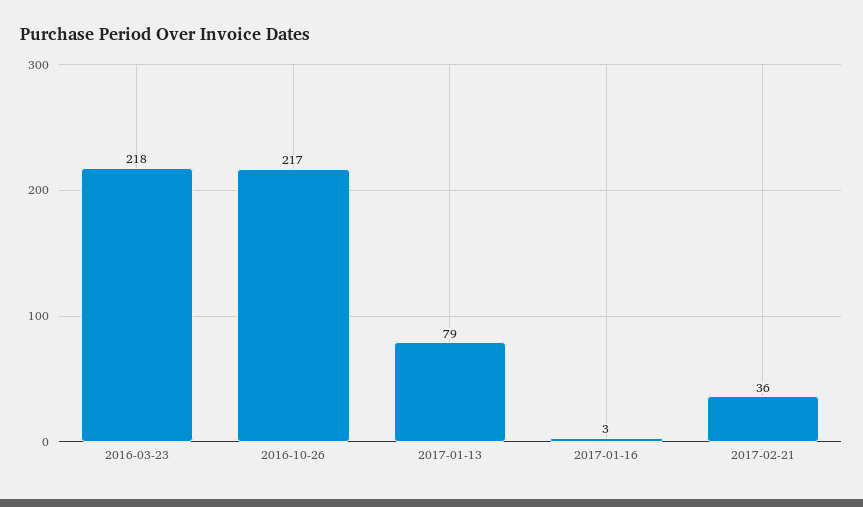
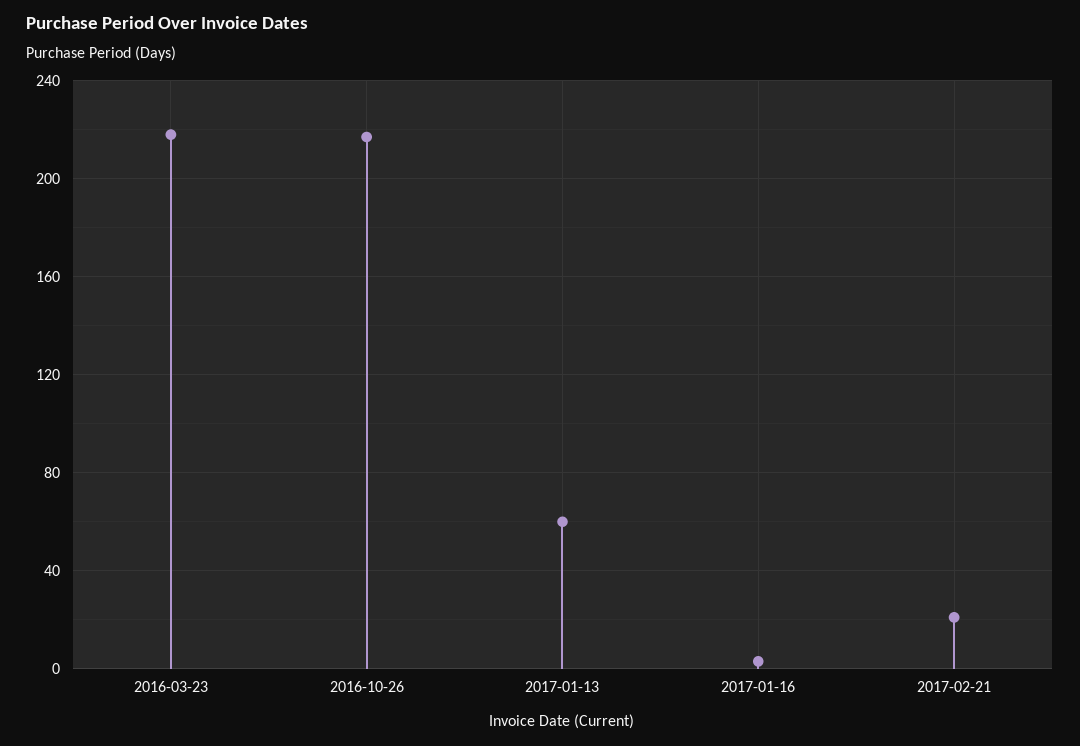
2017-01-13: 79 -> 60
2017-02-21: 36 -> 20

